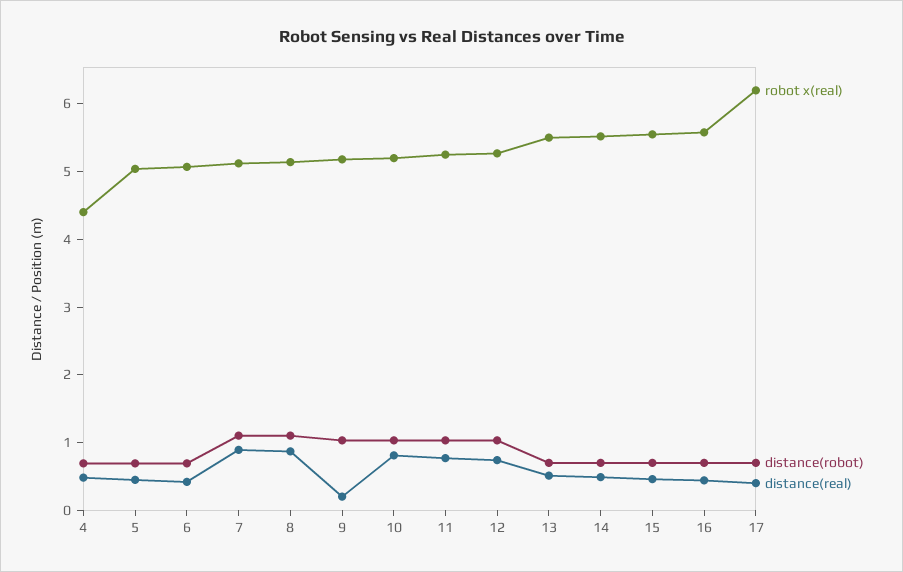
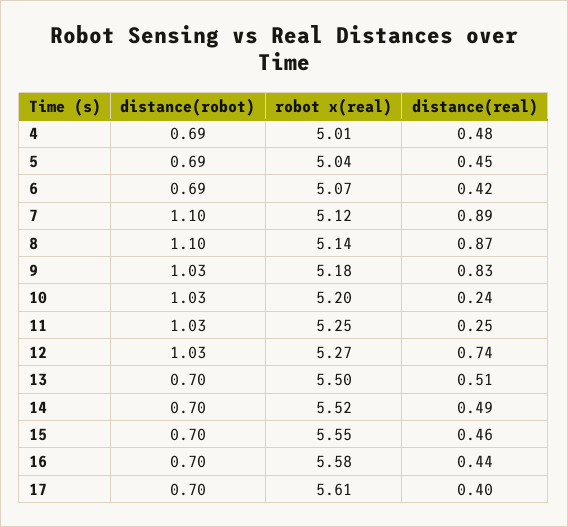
robot x(real), 4: 4.4 -> 5.01
distance(real), 9: 0.2 -> 0.83
distance(real), 10: 0.8 -> 0.24
distance(real), 11: 0.8 -> 0.25
robot x(real), 17: 6.2 -> 5.61

